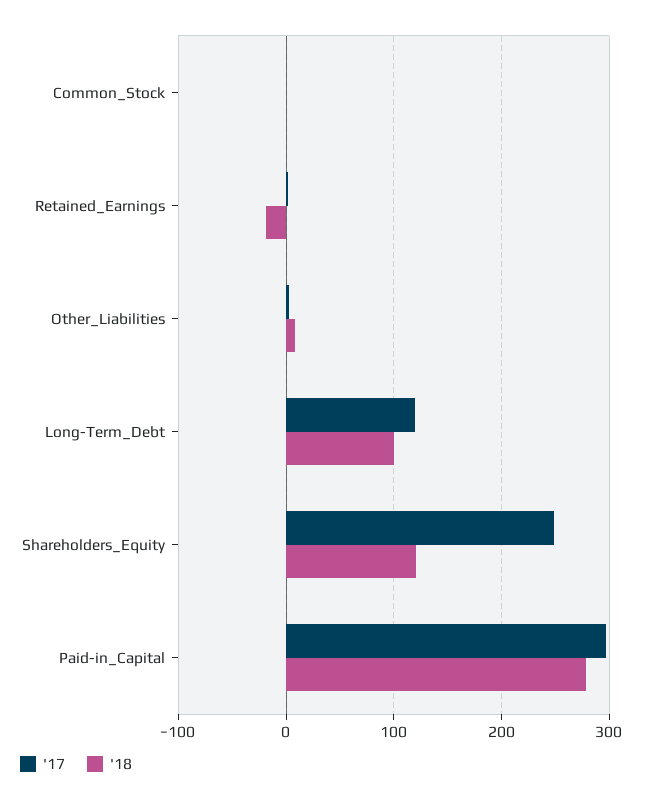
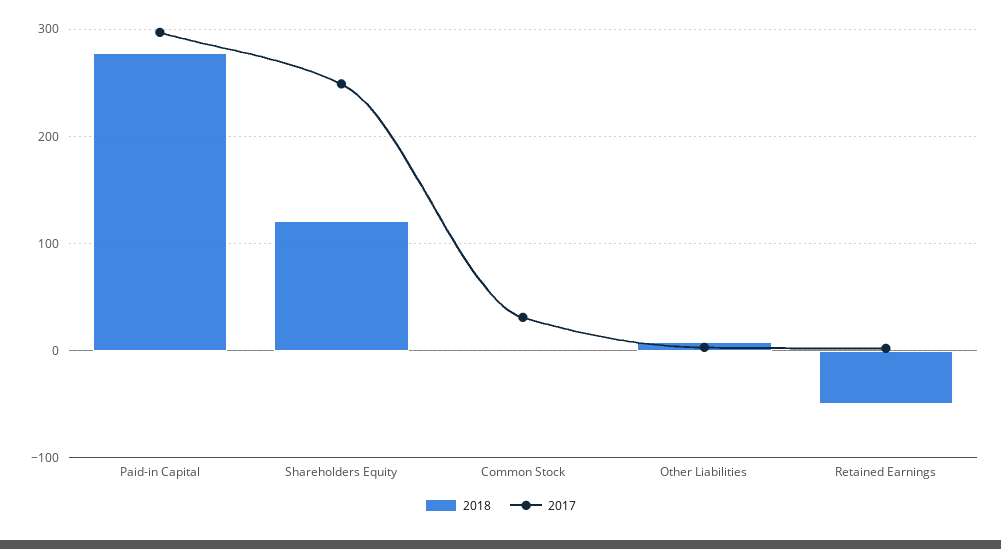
'17, Common_Stock: 0 -> 30
'18, Retained_Earnings: -20 -> -50
'17, Long-Term_Debt: 120 -> none
'18, Long-Term_Debt: 100 -> none

